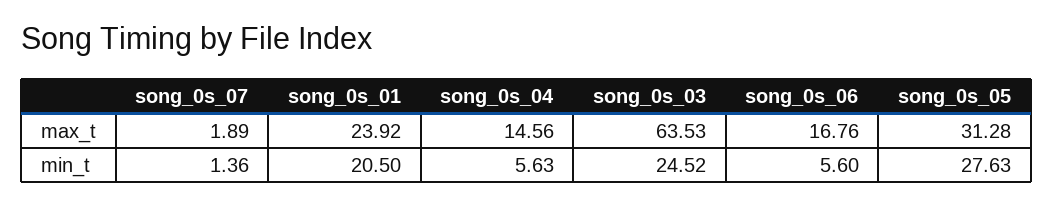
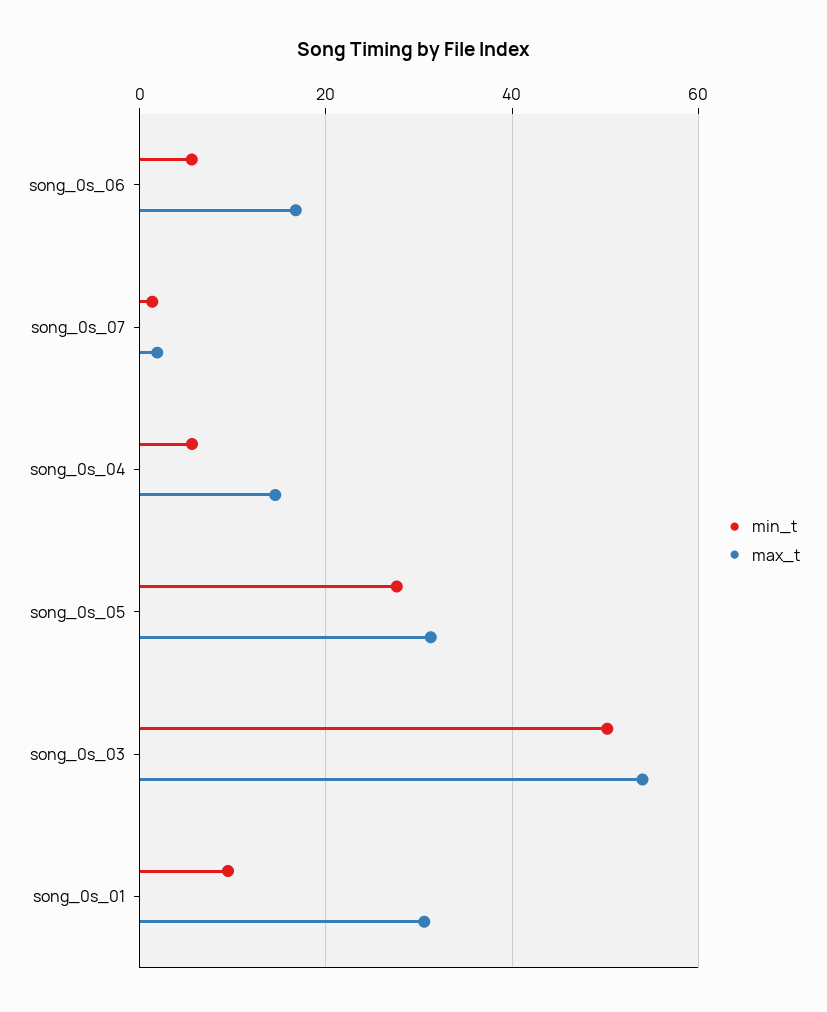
max_t, song_0s_01: 23.92 -> 30
max_t, song_0s_03: 63.53 -> 54
min_t, song_0s_01: 20.5 -> 10
min_t, song_0s_03: 24.52 -> 50

